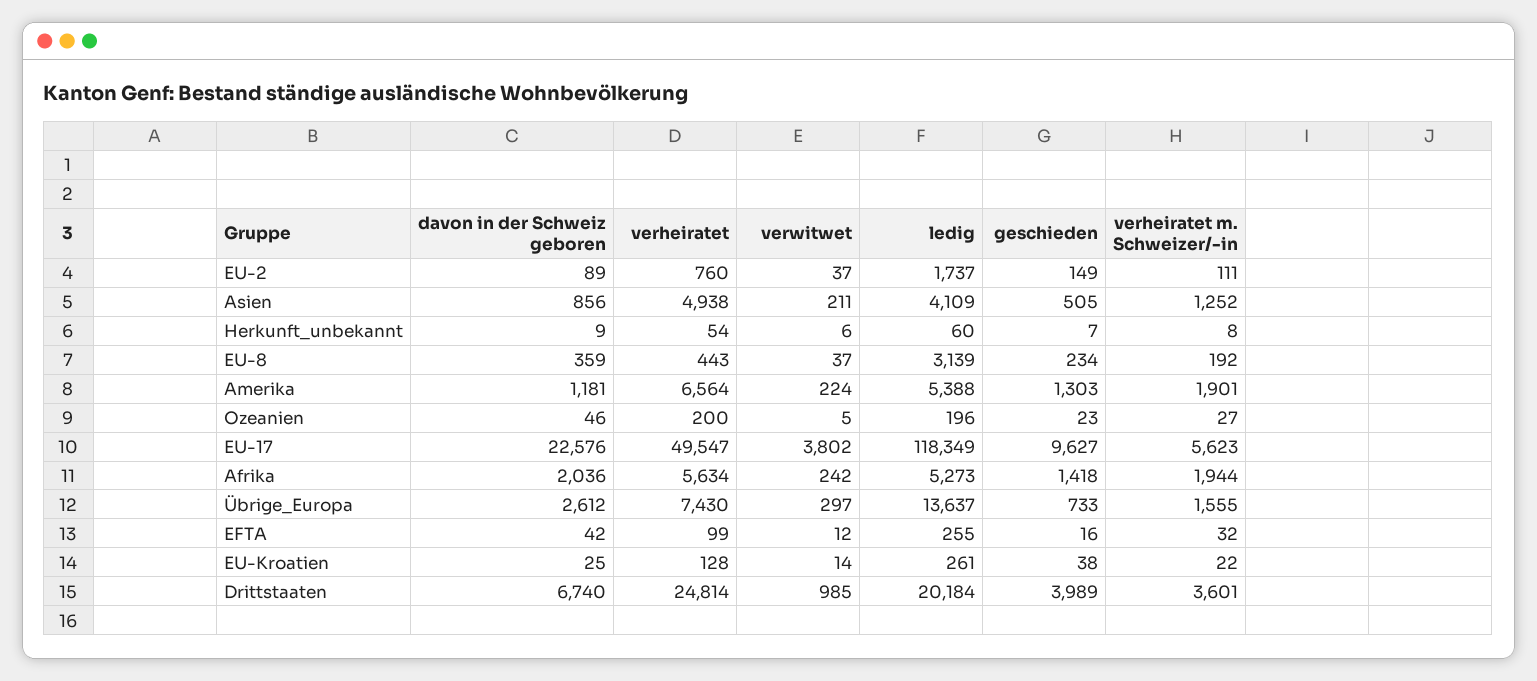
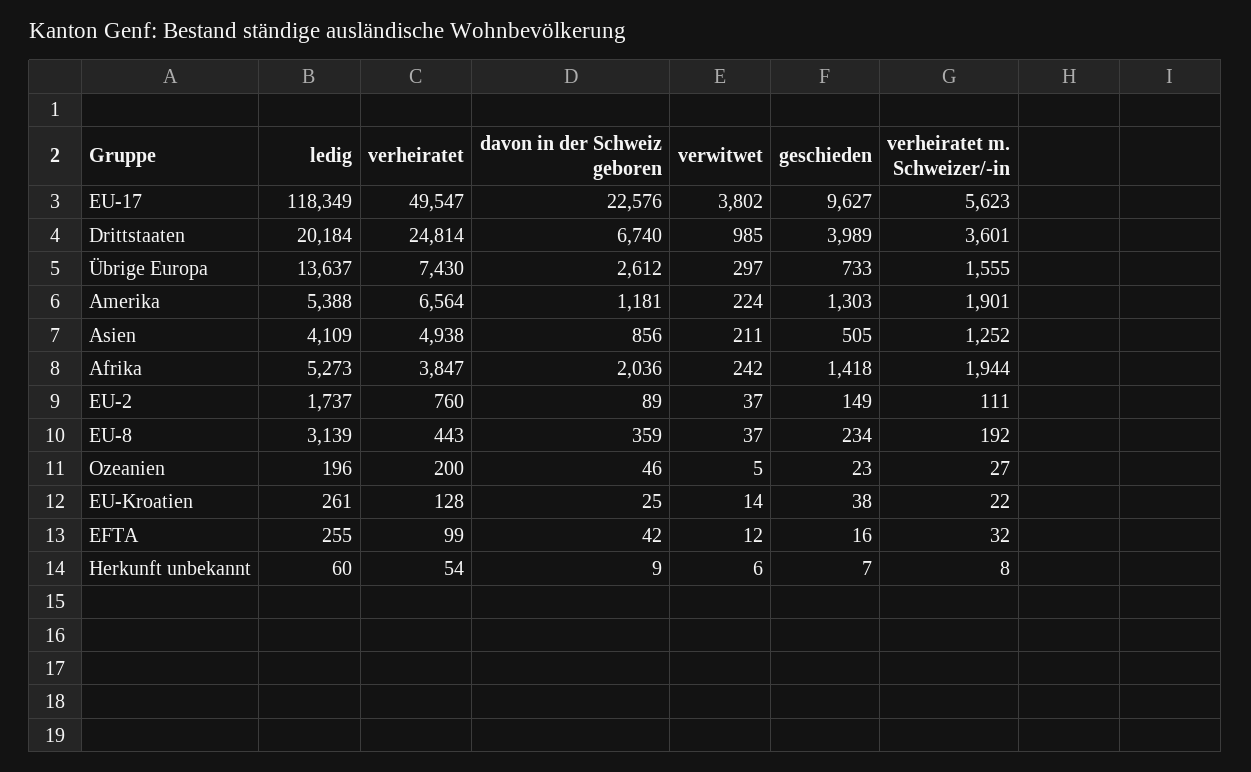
verheiratet, Afrika: 5634 -> 3847

